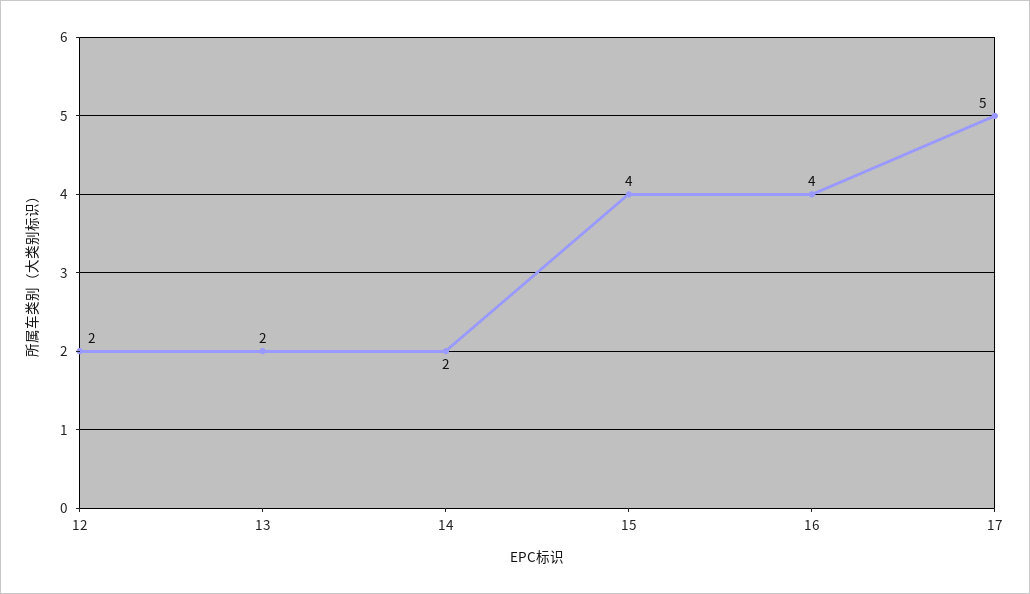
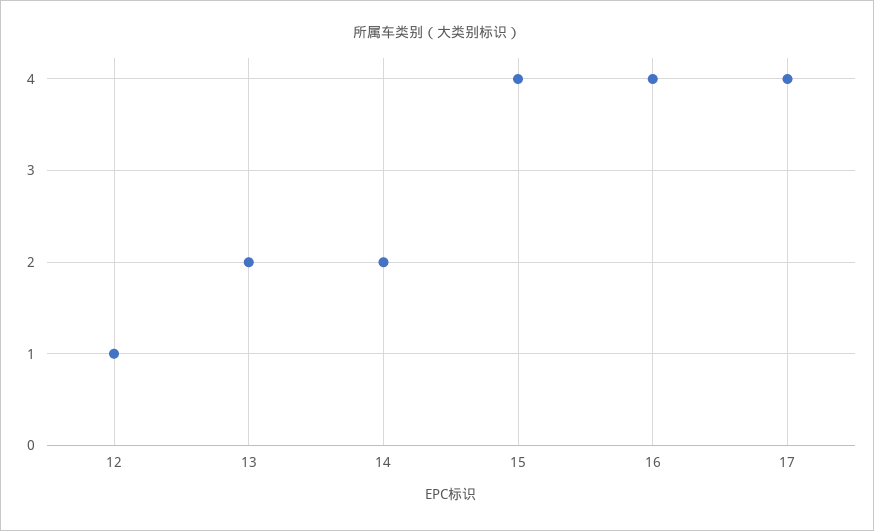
12: 2 -> 1
17: 5 -> 4

